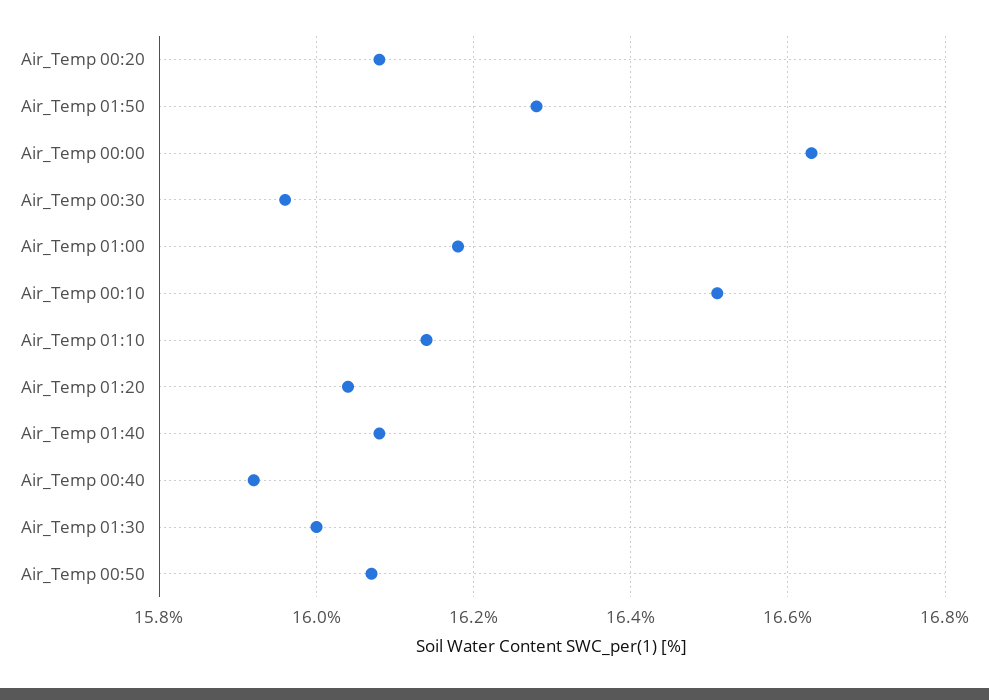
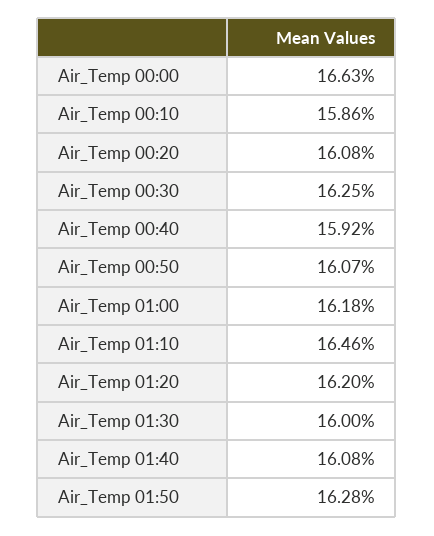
Air_Temp 00:30: 15.95 -> 16.25
Air_Temp 00:10: 16.5 -> 15.86
Air_Temp 01:10: 16.15 -> 16.46
Air_Temp 01:20: 16.05 -> 16.2

